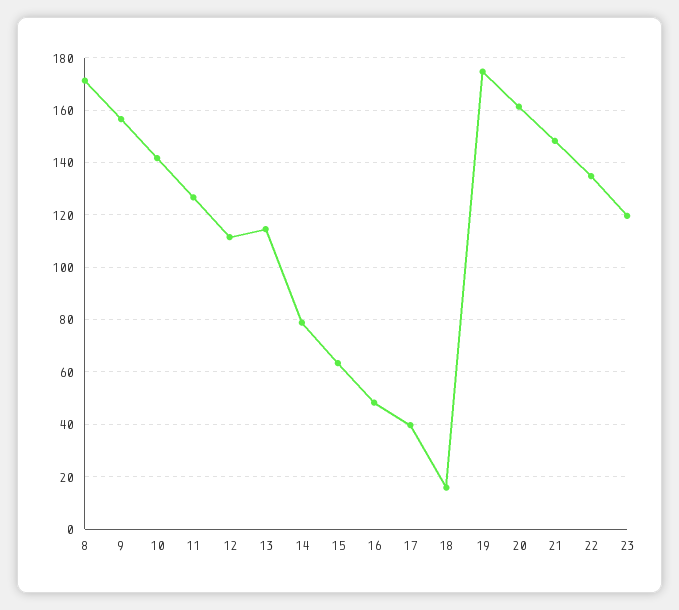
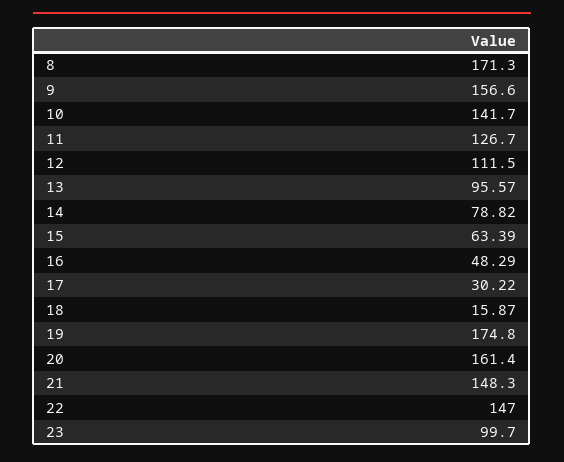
13: 115 -> 95.57
17: 40 -> 30.22
22: 135 -> 147
23: 120 -> 99.7

